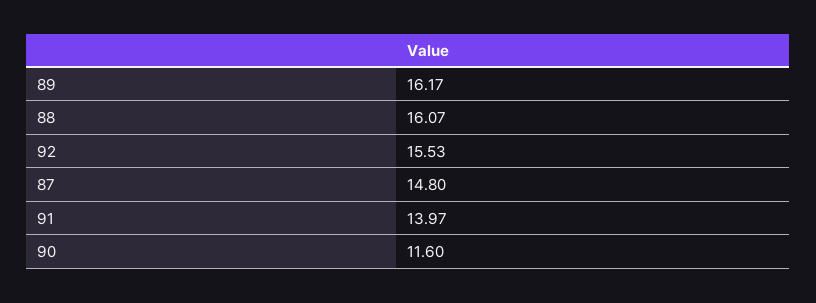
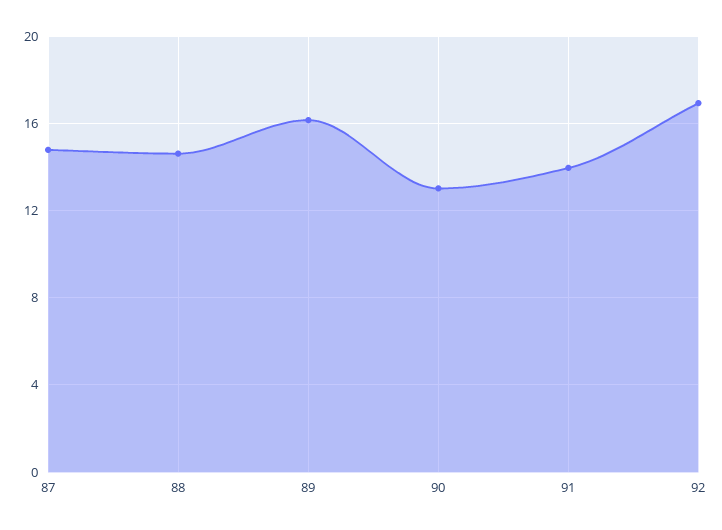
88: 16.07 -> 14.5
92: 15.53 -> 17
90: 11.6 -> 13

